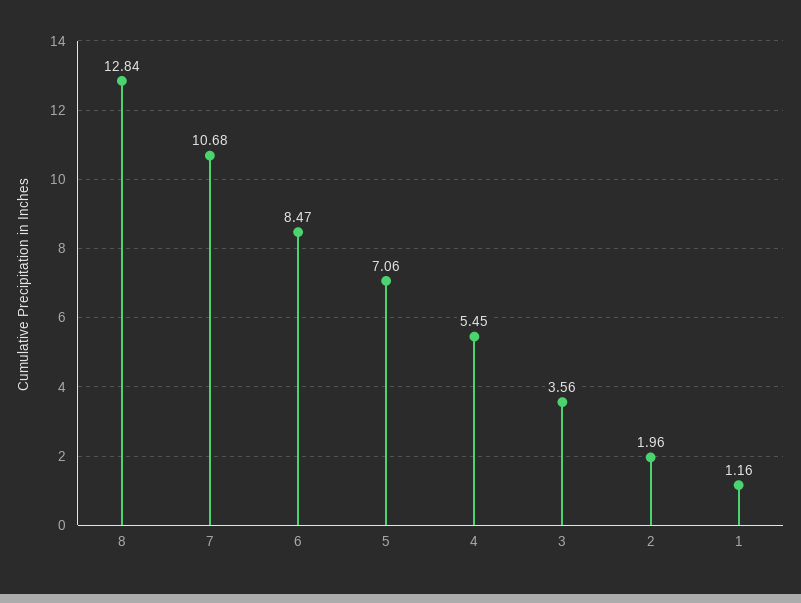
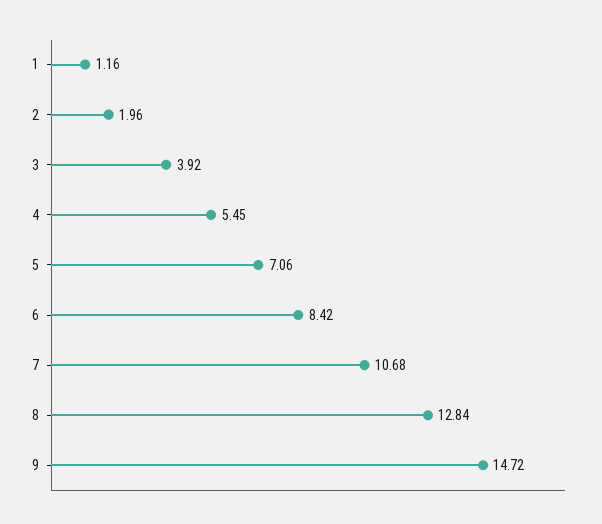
6: 8.47 -> 8.42
3: 3.56 -> 3.92
9: none -> 14.72

